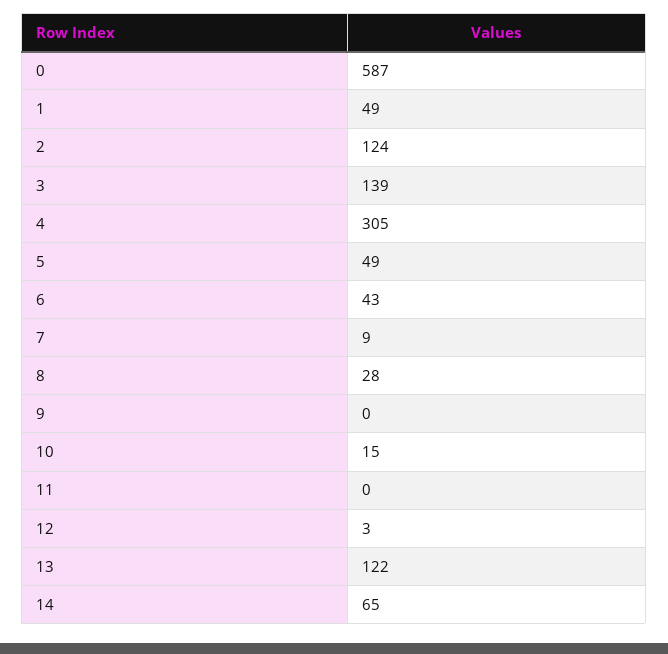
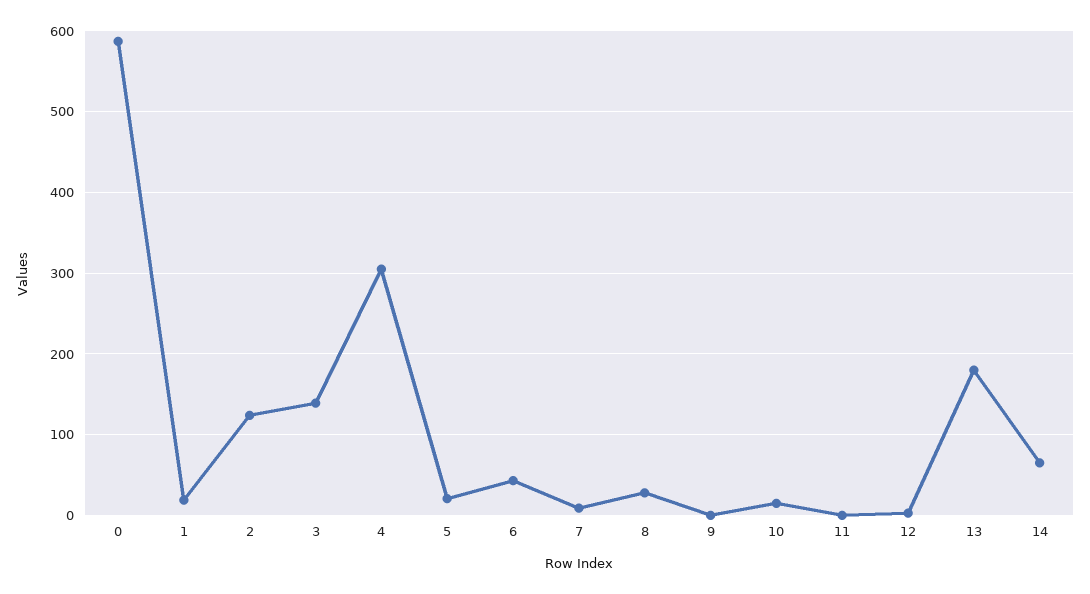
1: 49 -> 20
5: 49 -> 20
13: 122 -> 180

